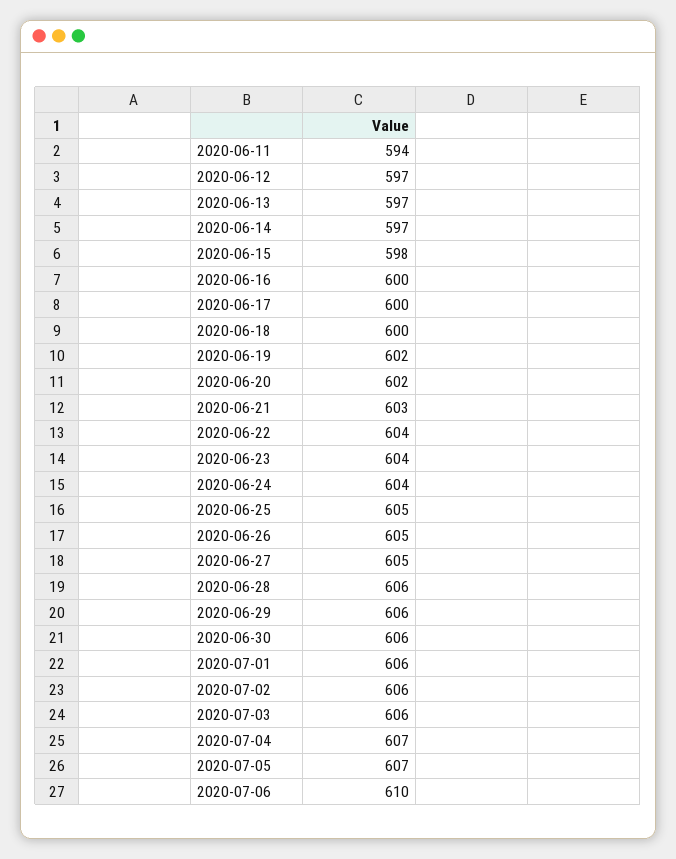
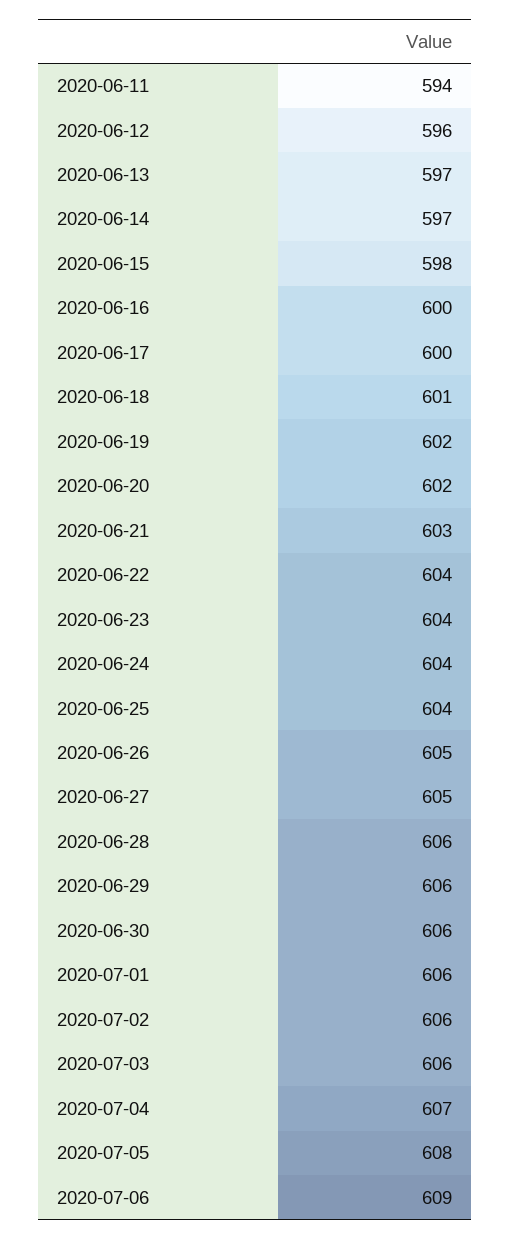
2020-06-12: 597 -> 596
2020-06-18: 600 -> 601
2020-06-25: 605 -> 604
2020-07-05: 607 -> 608
2020-07-06: 610 -> 609

